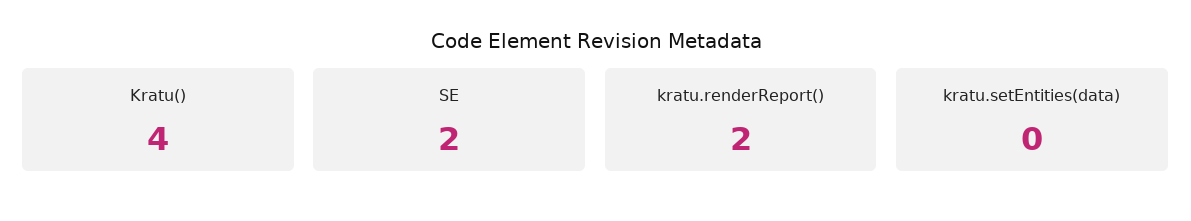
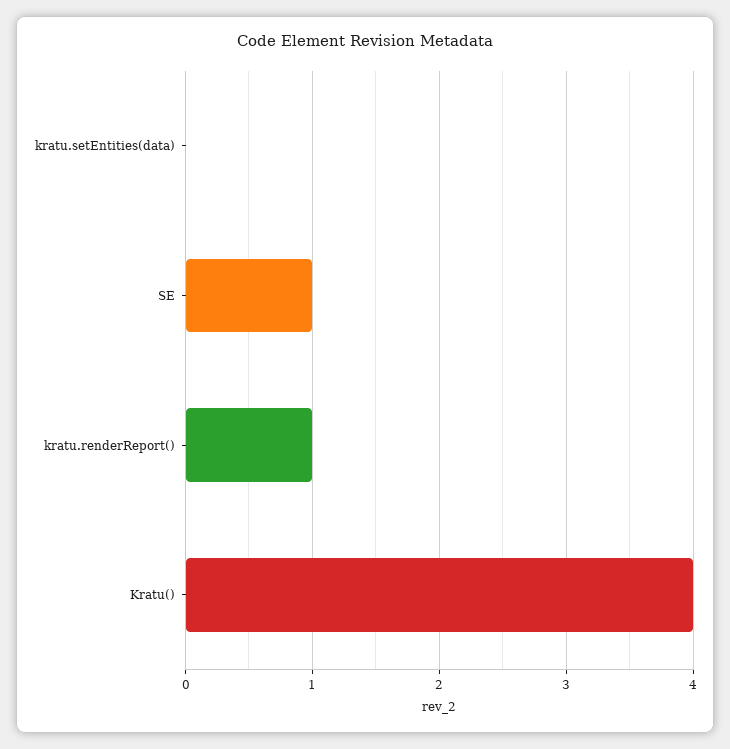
SE: 2 -> 1
kratu.renderReport(): 2 -> 1

